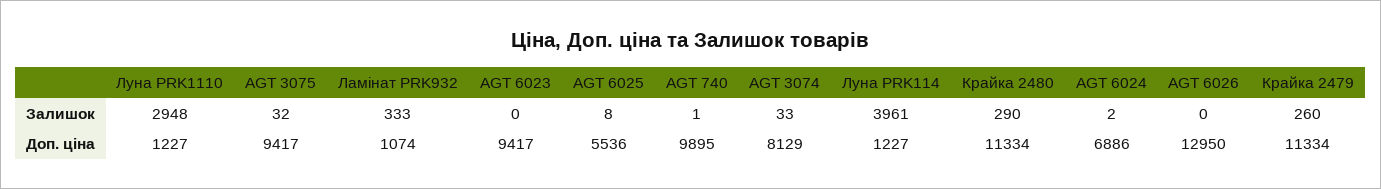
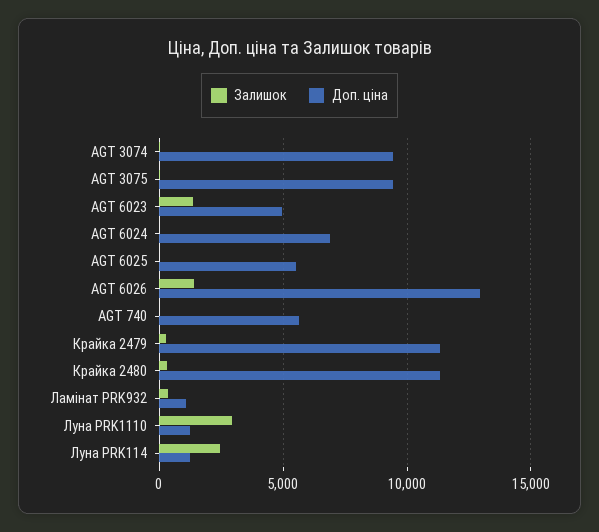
Залишок, AGT 6023: 0 -> 1500
Залишок, Луна PRK114: 3961 -> 2500
Залишок, AGT 6026: 0 -> 1500
Доп. ціна, AGT 6023: 9417 -> 5000
Доп. ціна, AGT 740: 9895 -> 5500
Доп. ціна, AGT 3074: 8129 -> 9500

